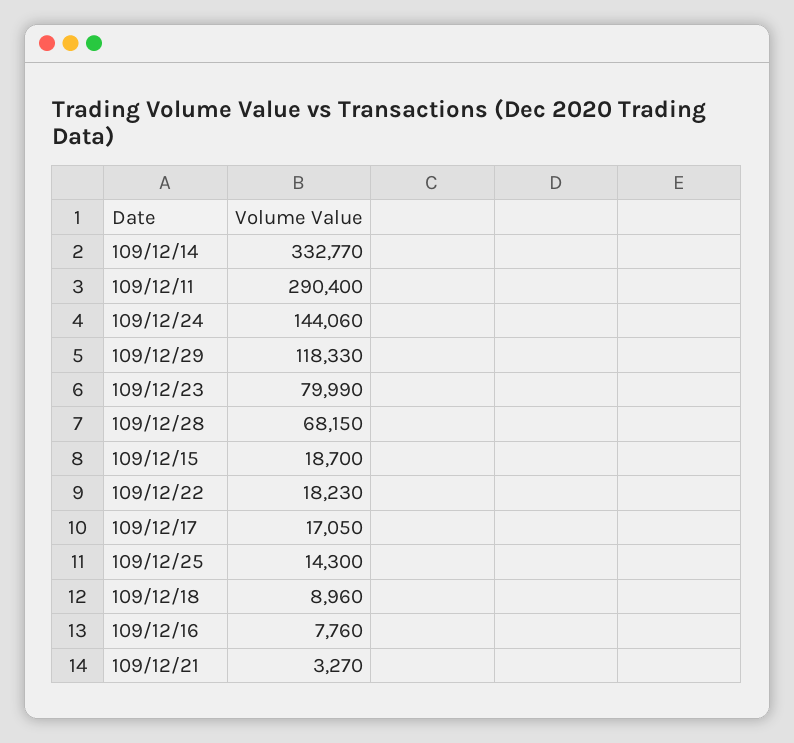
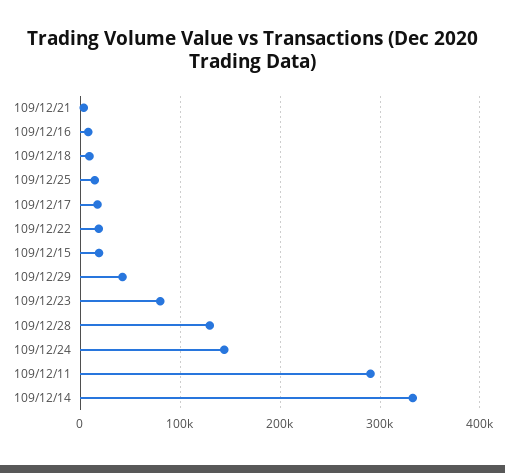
109/12/29: 118330 -> 40000
109/12/28: 68150 -> 130000

